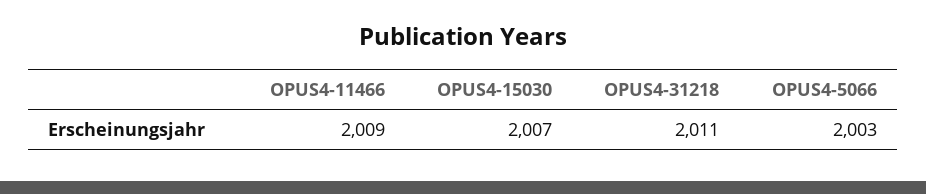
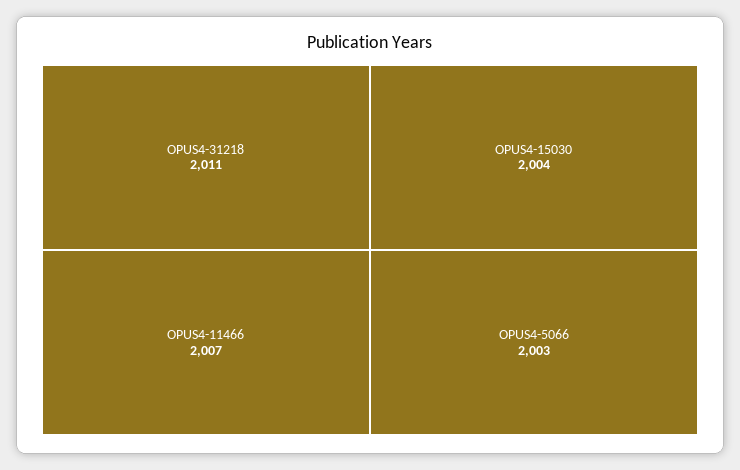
OPUS4-11466: 2009 -> 2007
OPUS4-15030: 2007 -> 2004

